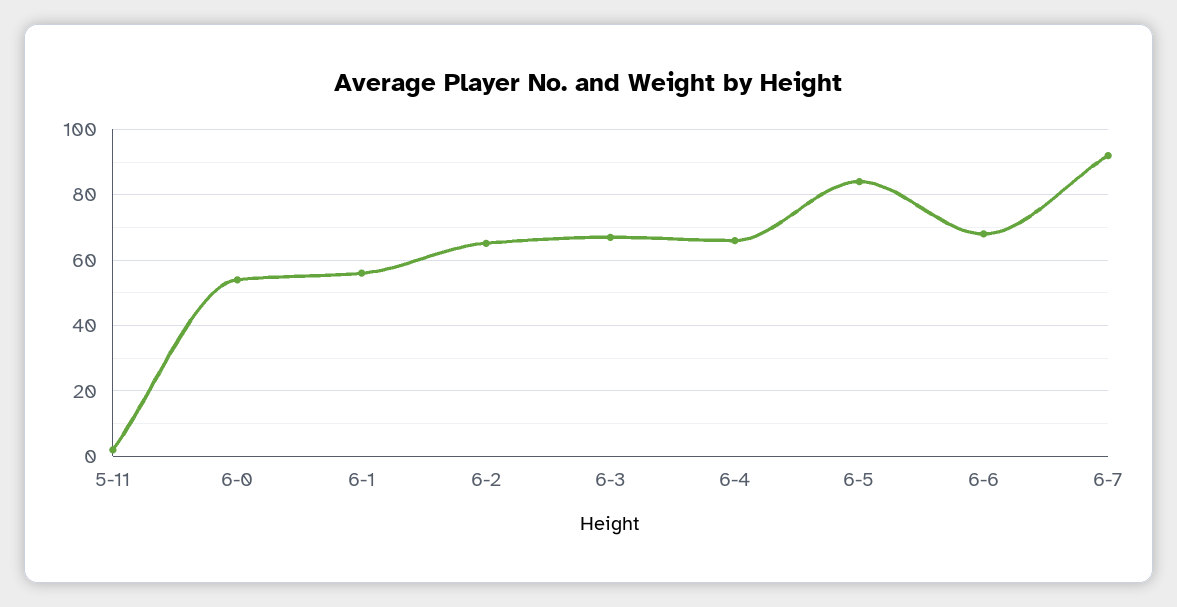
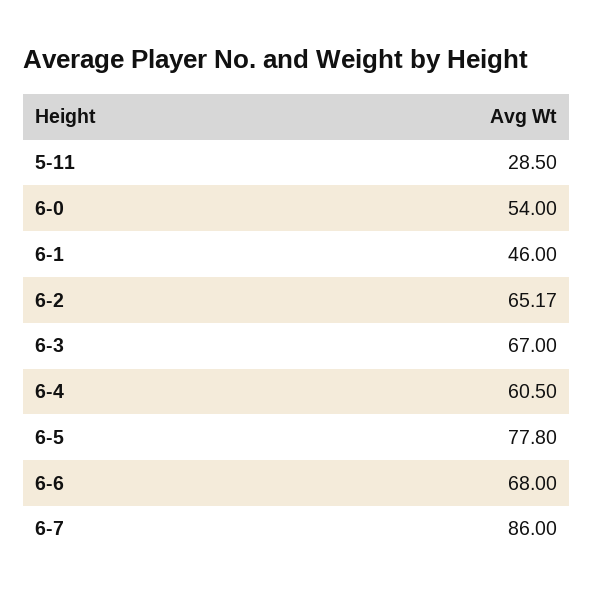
5-11: 2 -> 28.5
6-1: 56 -> 46
6-4: 66 -> 60.5
6-5: 84 -> 77.8
6-7: 92 -> 86

